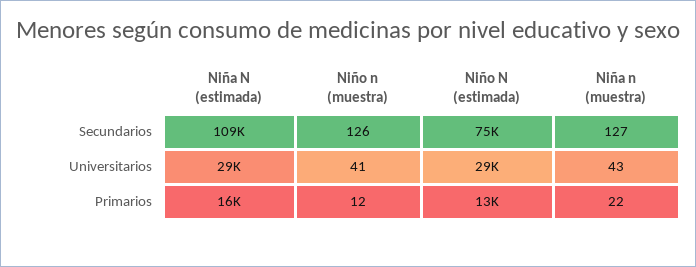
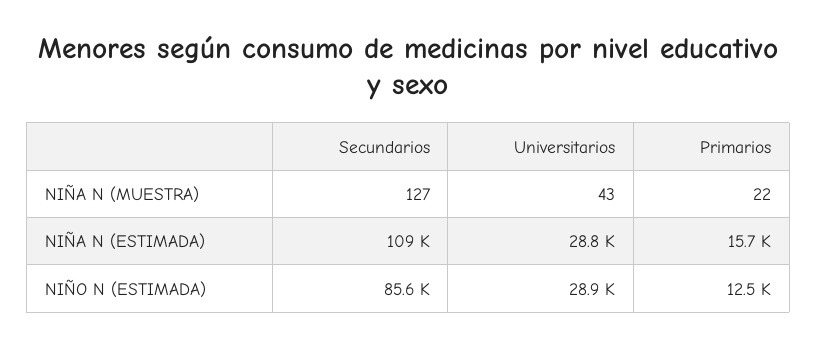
Niño n (muestra), Secundarios: 126 -> none
Niño N (estimada), Secundarios: 75000 -> 85600
Niño n (muestra), Universitarios: 41 -> none
Niño n (muestra), Primarios: 12 -> none

